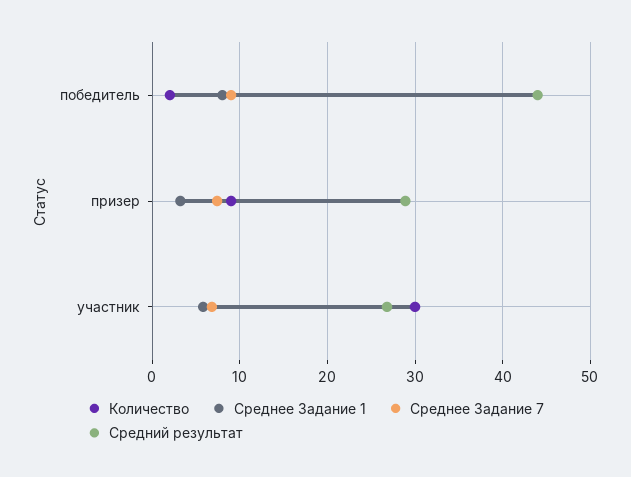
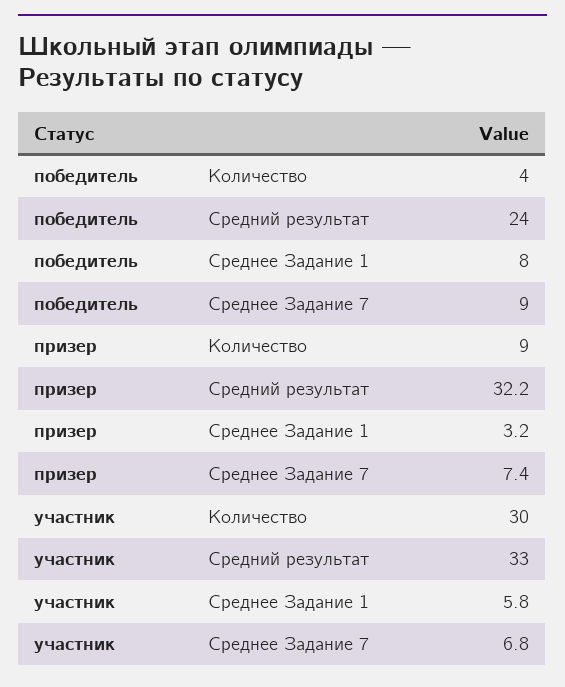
Количество, победитель: 2 -> 4
Средний результат, победитель: 44 -> 24
Средний результат, призер: 29 -> 32.2
Средний результат, участник: 27 -> 33

